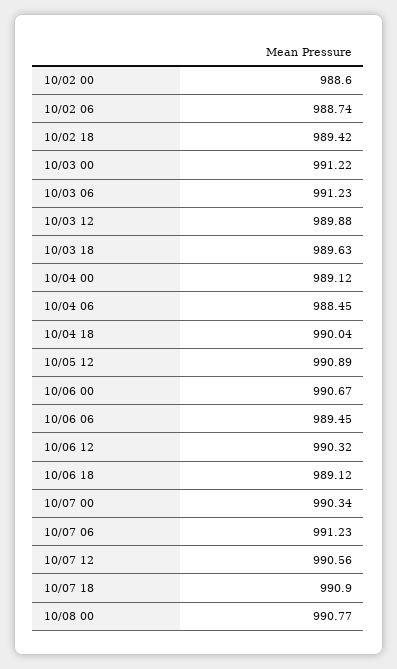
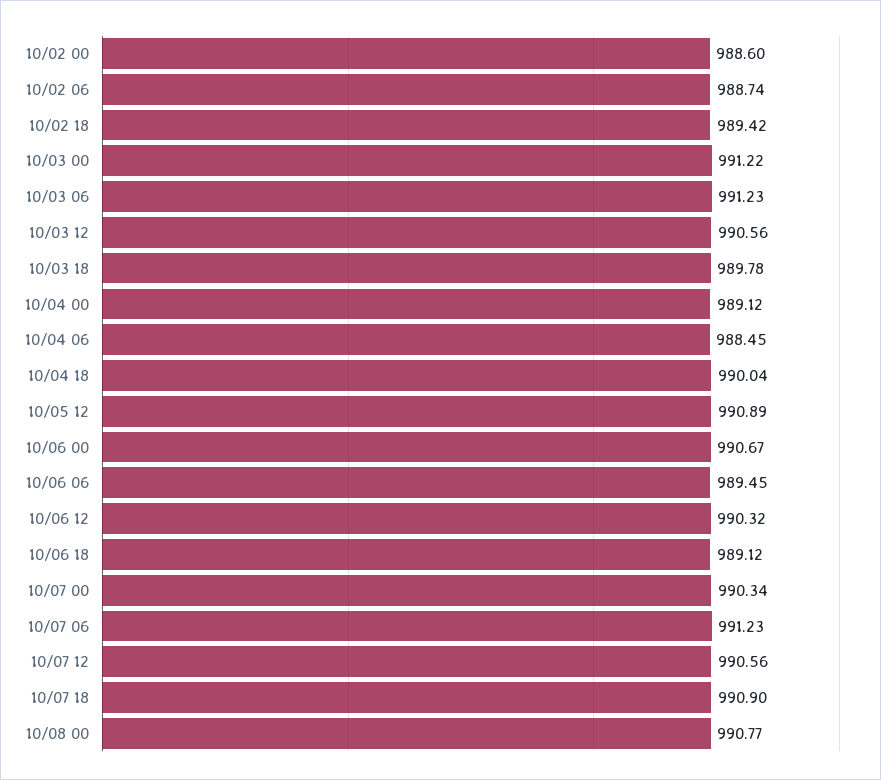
10/03 12: 989.88 -> 990.56
10/03 18: 989.63 -> 989.78

